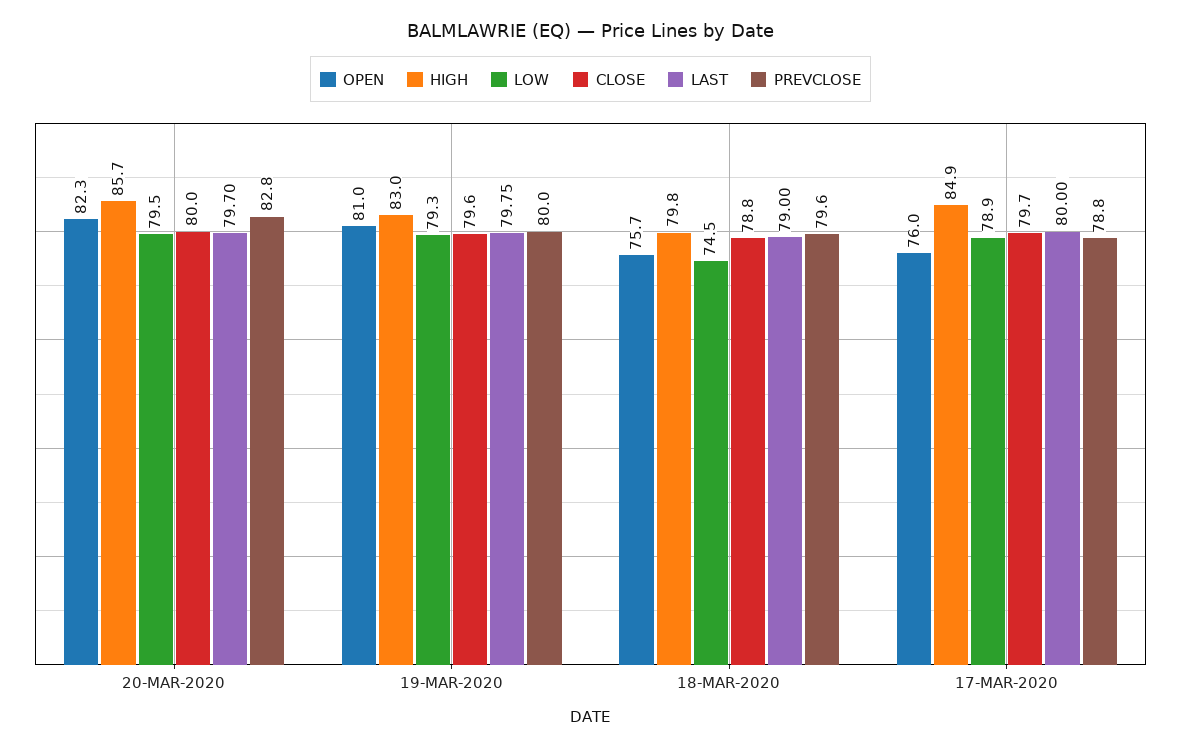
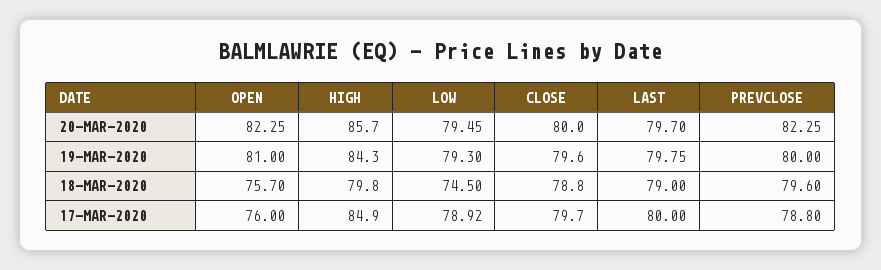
PREVCLOSE, 20-MAR-2020: 82.8 -> 82.25
HIGH, 19-MAR-2020: 83 -> 84.3

